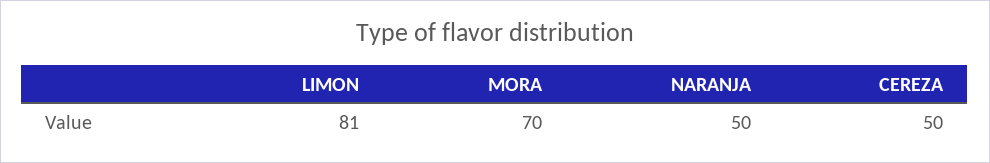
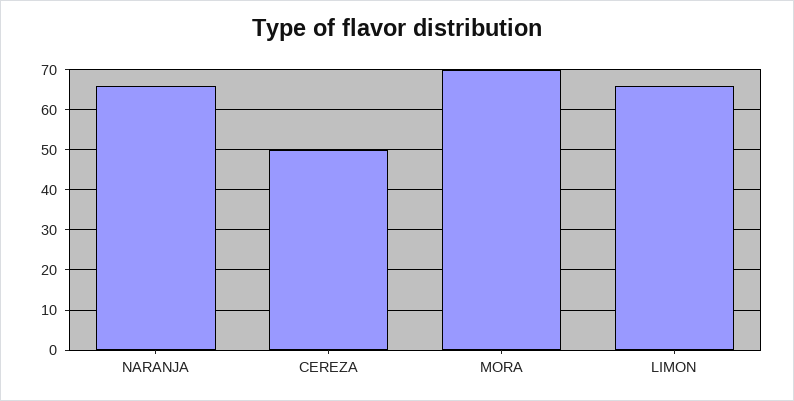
LIMON: 81 -> 65
NARANJA: 50 -> 65

